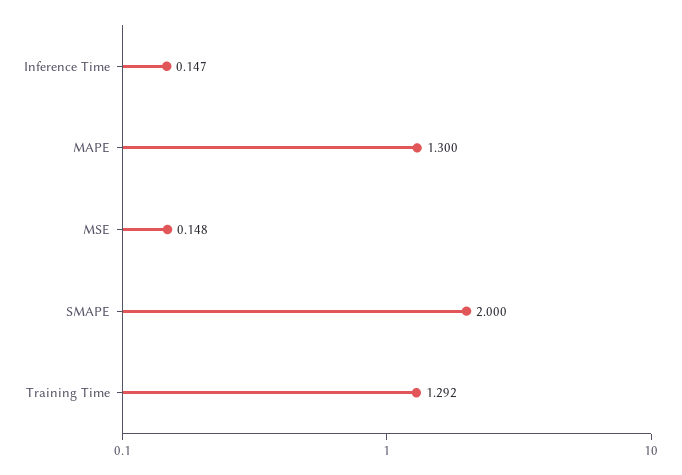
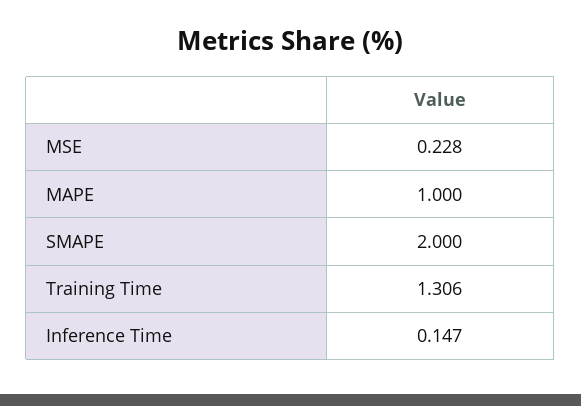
MAPE: 1.3 -> 1
MSE: 0.148 -> 0.228
Training Time: 1.292 -> 1.306

